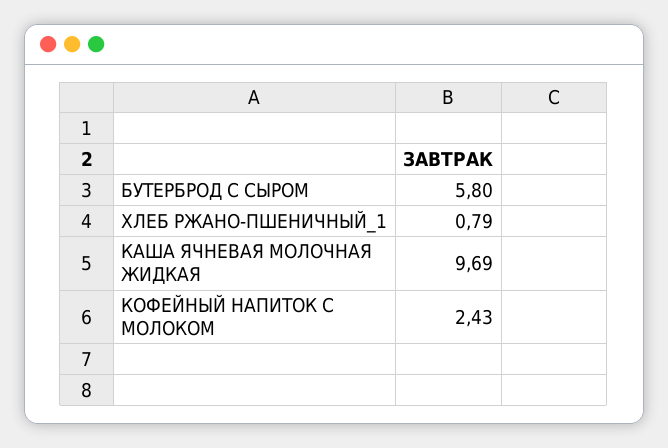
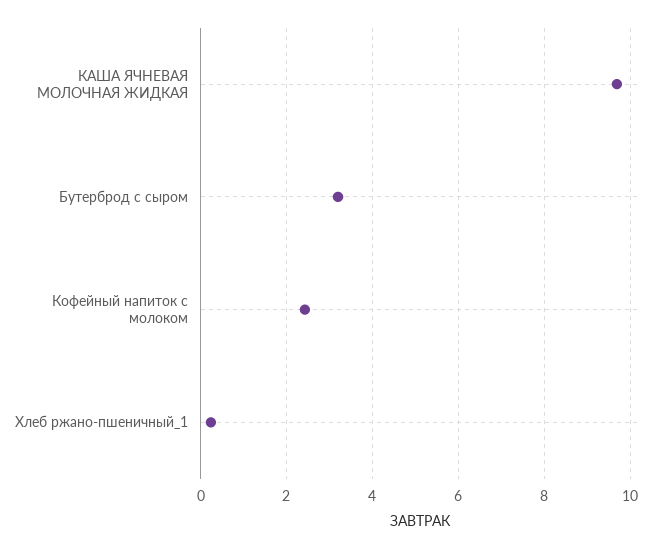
БУТЕРБРОД С СЫРОМ: 5.8 -> 3.2
ХЛЕБ РЖАНО-ПШЕНИЧНЫЙ_1: 0.79 -> 0.2

